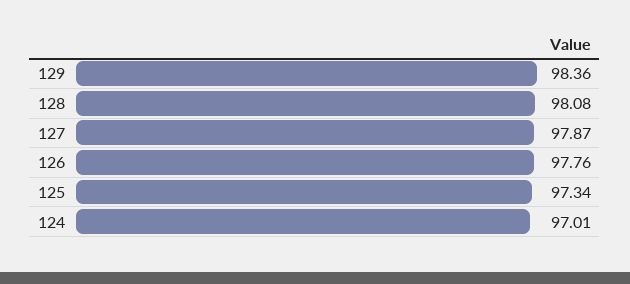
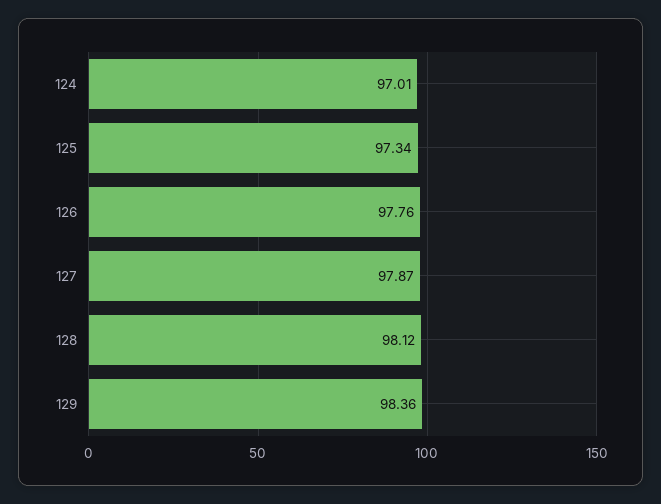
128: 98.08 -> 98.12

